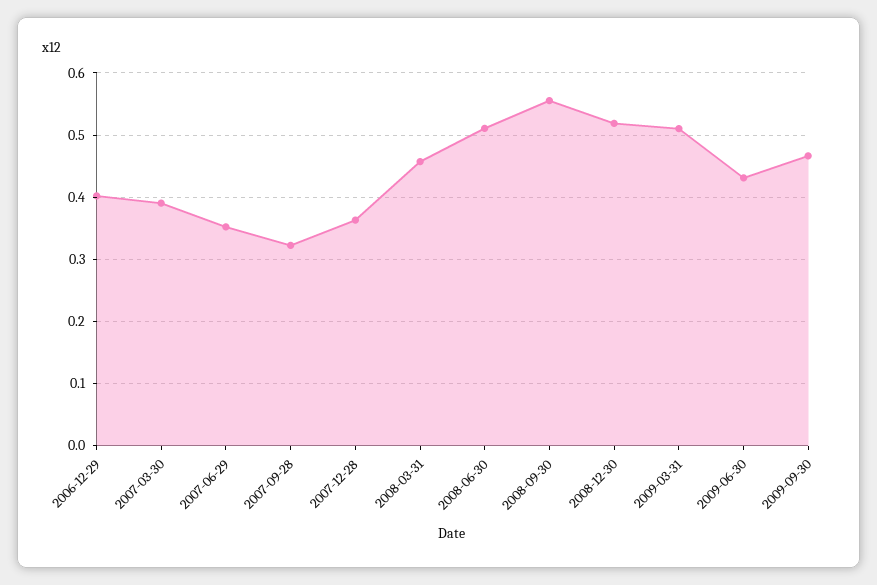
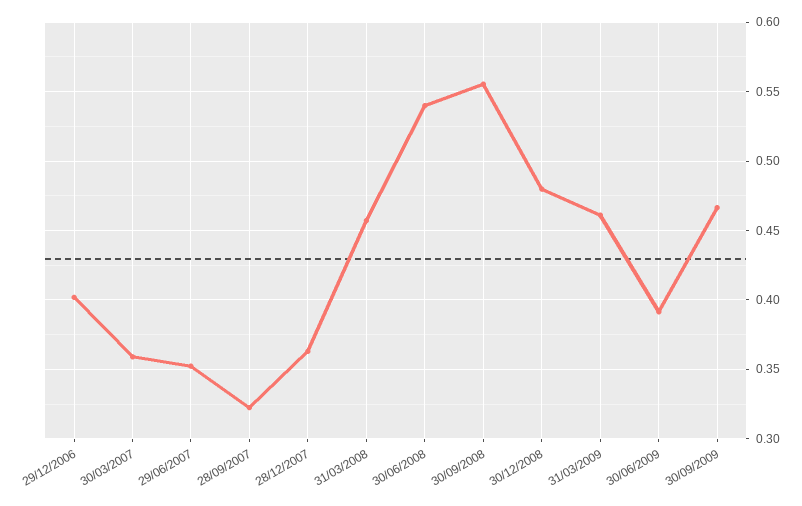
2007-03-30: 0.39 -> 0.36
2008-06-30: 0.51 -> 0.54
2008-12-30: 0.52 -> 0.48
2009-03-31: 0.51 -> 0.46
2009-06-30: 0.43 -> 0.39

